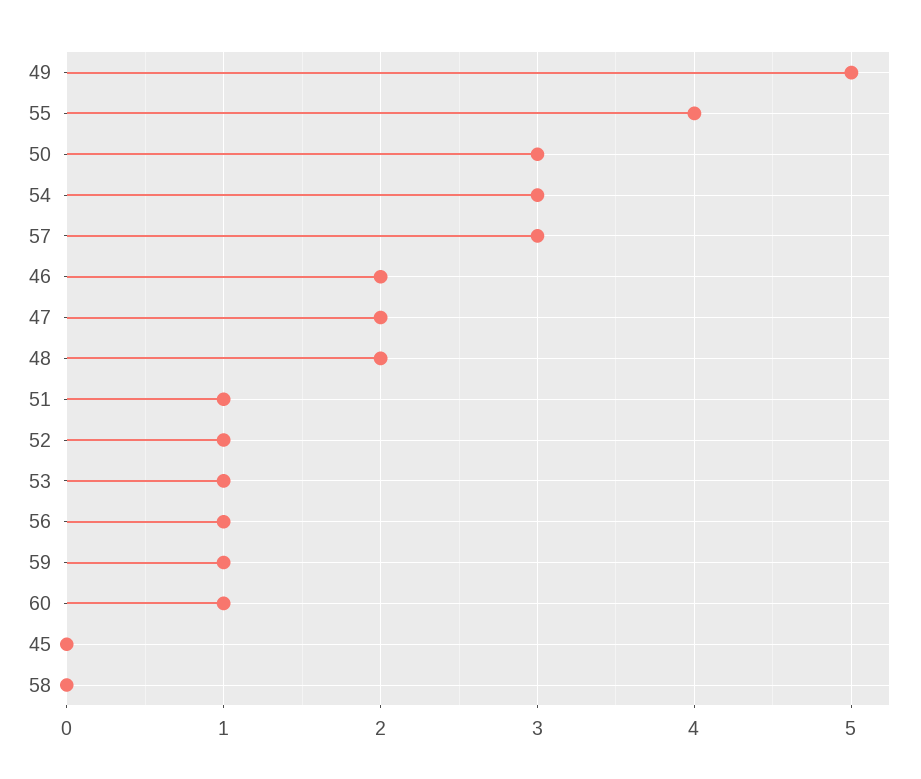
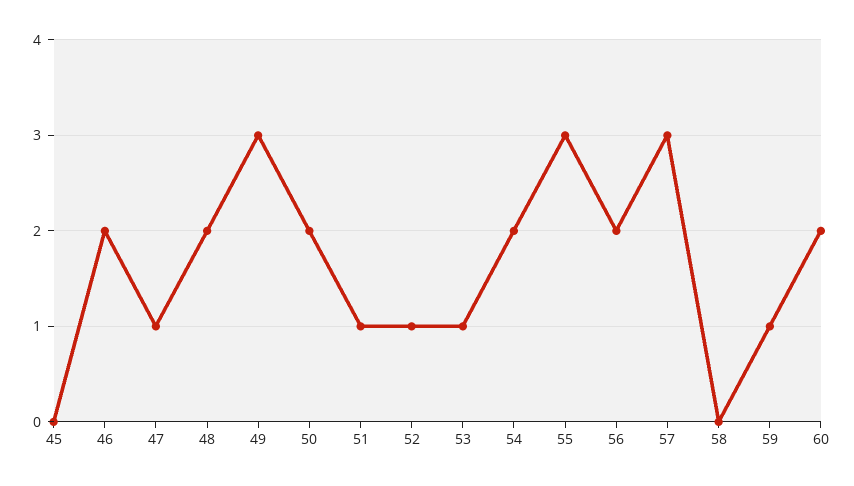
49: 5 -> 3
55: 4 -> 3
50: 3 -> 2
54: 3 -> 2
47: 2 -> 1
56: 1 -> 2
60: 1 -> 2

